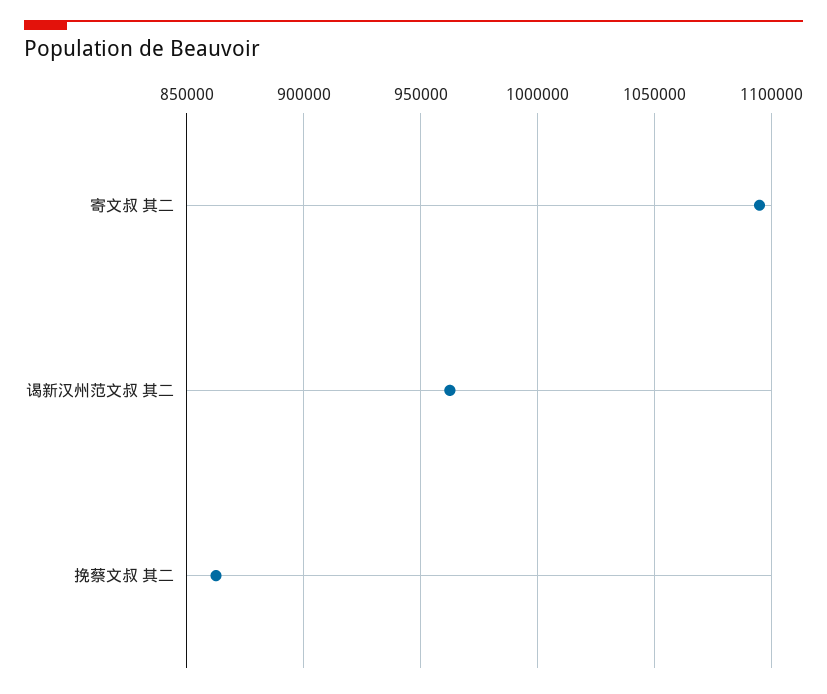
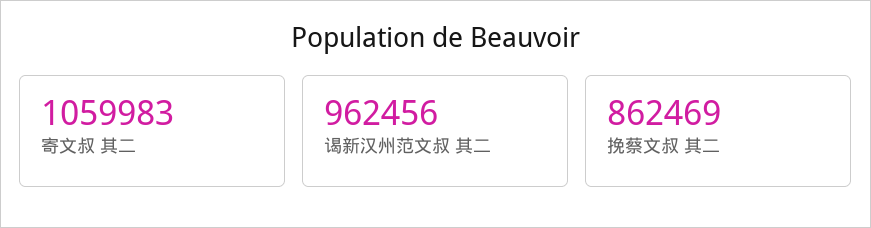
寄文叔 其二: 1095000 -> 1059983

